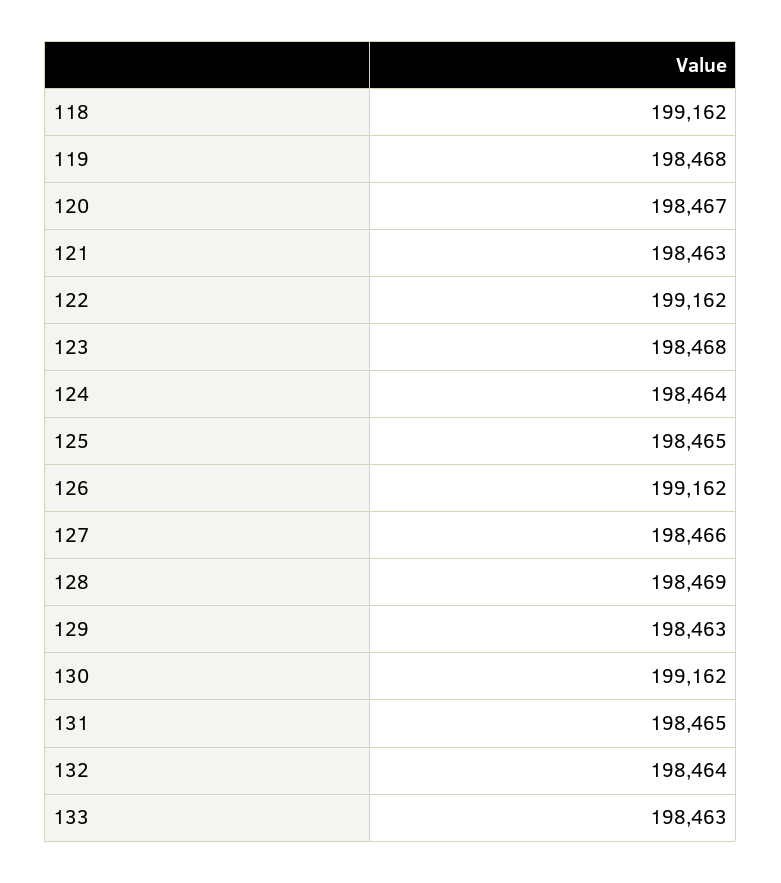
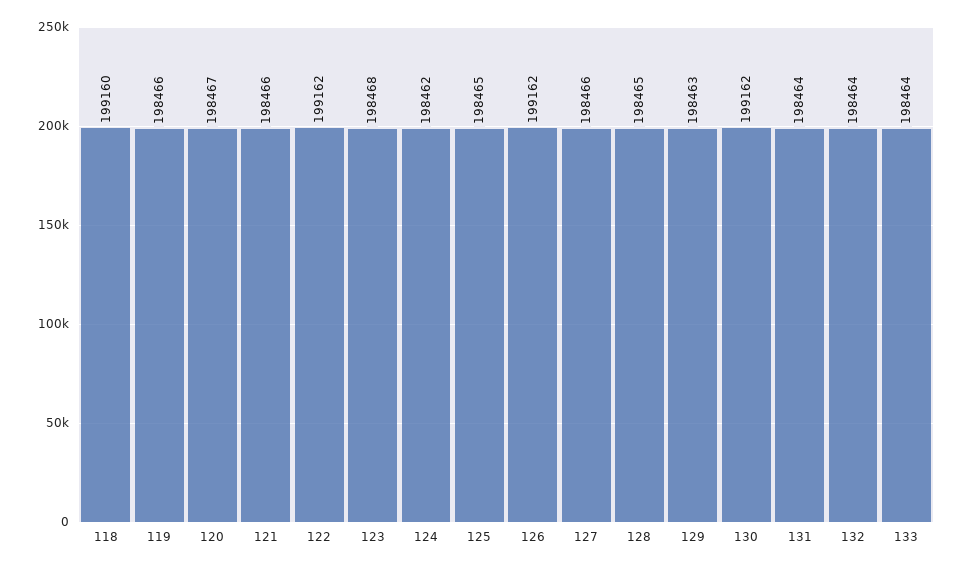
118: 199162 -> 199160
119: 198468 -> 198466
121: 198463 -> 198466
124: 198464 -> 198462
128: 198469 -> 198465
131: 198465 -> 198464
133: 198463 -> 198464

